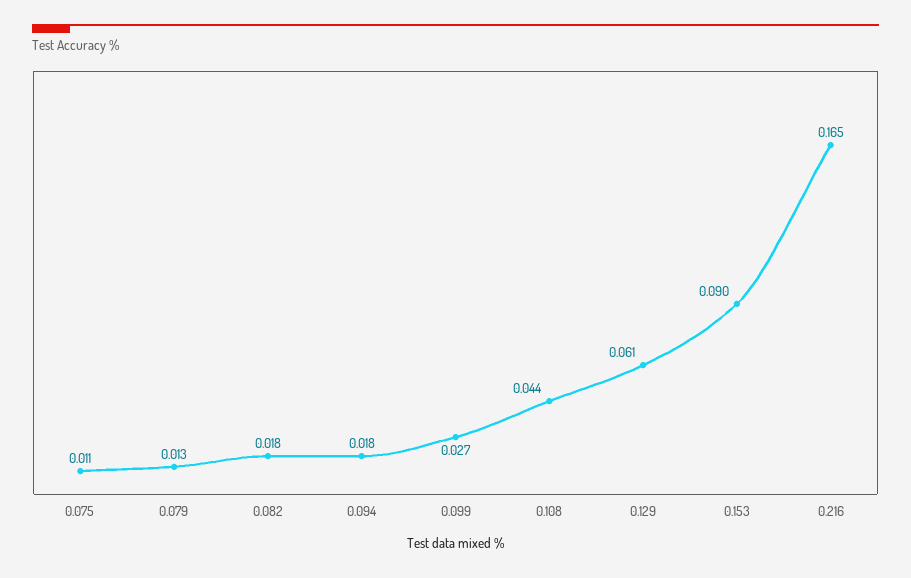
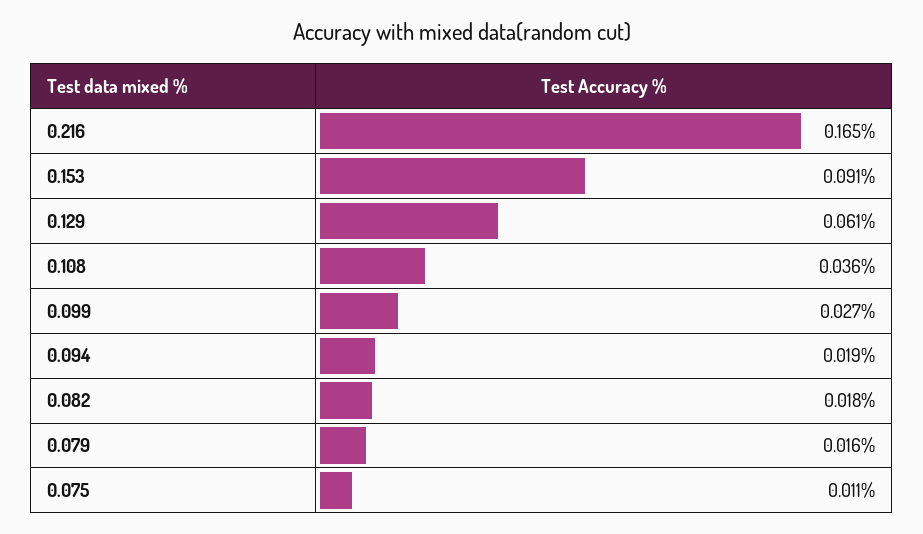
0.079: 0.013 -> 0.016
0.094: 0.018 -> 0.019
0.108: 0.044 -> 0.036
0.153: 0.09 -> 0.091

